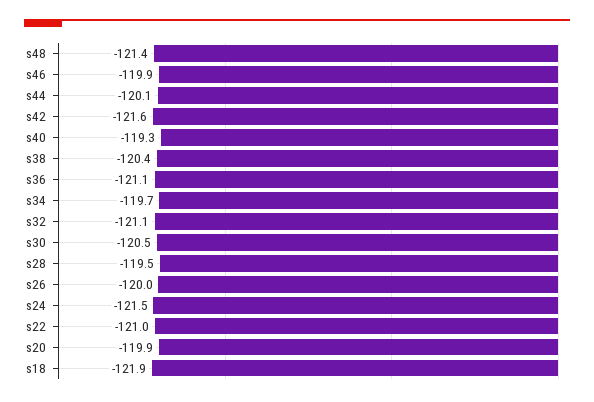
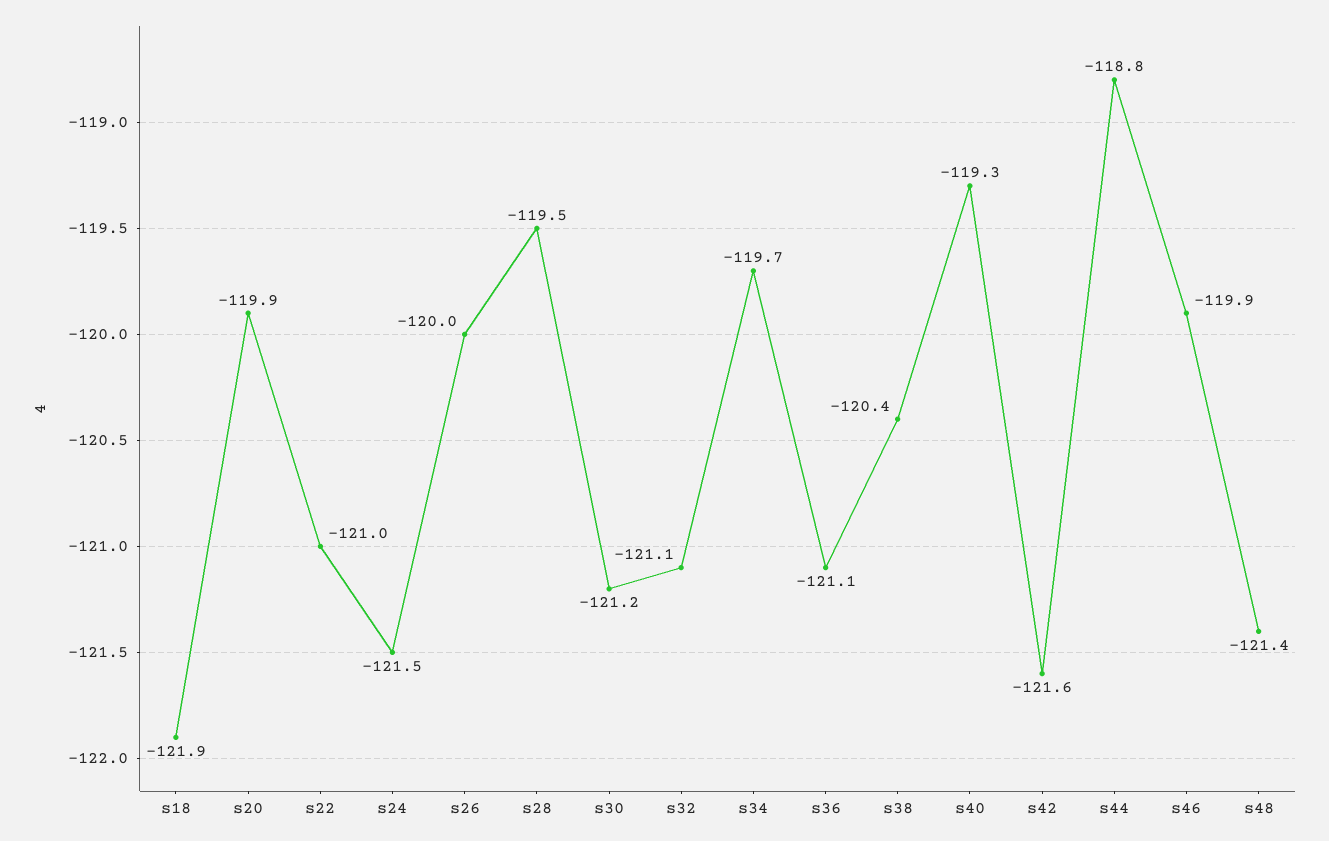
s44: -120.1 -> -118.8
s30: -120.5 -> -121.2

